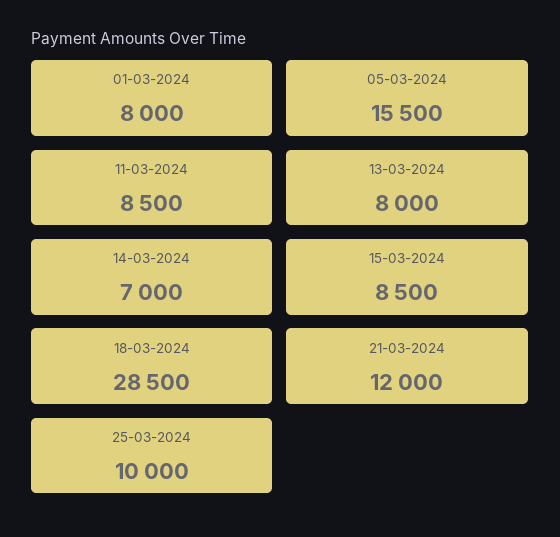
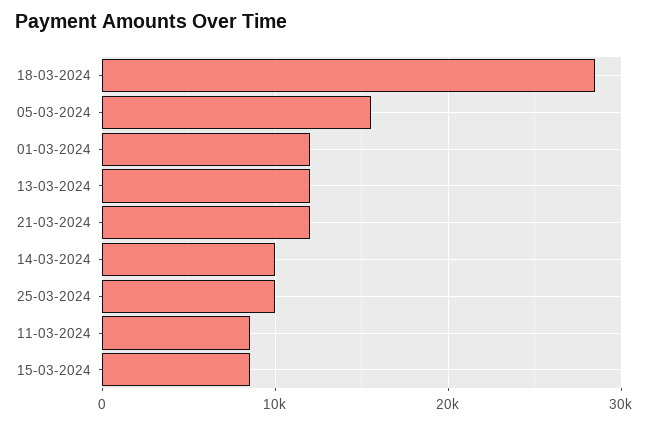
01-03-2024: 8000 -> 12000
13-03-2024: 8000 -> 12000
14-03-2024: 7000 -> 10000

